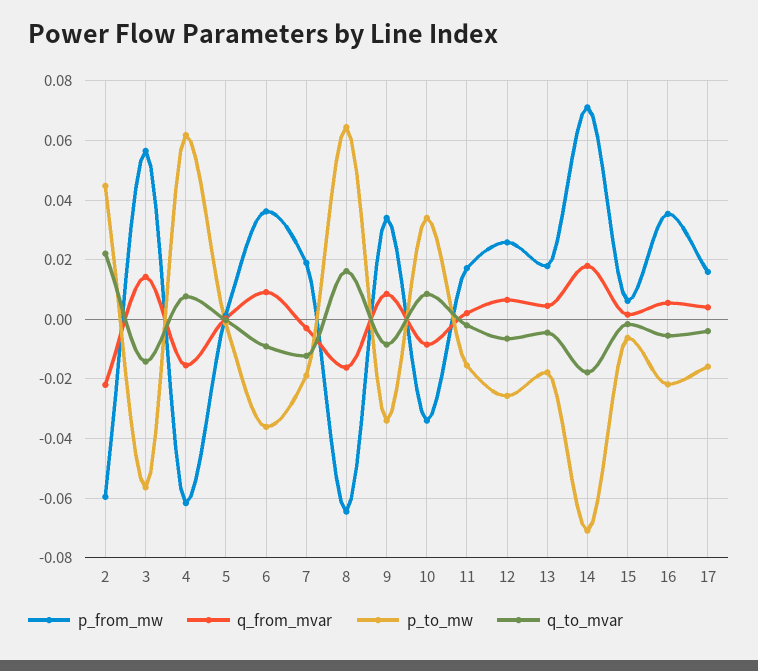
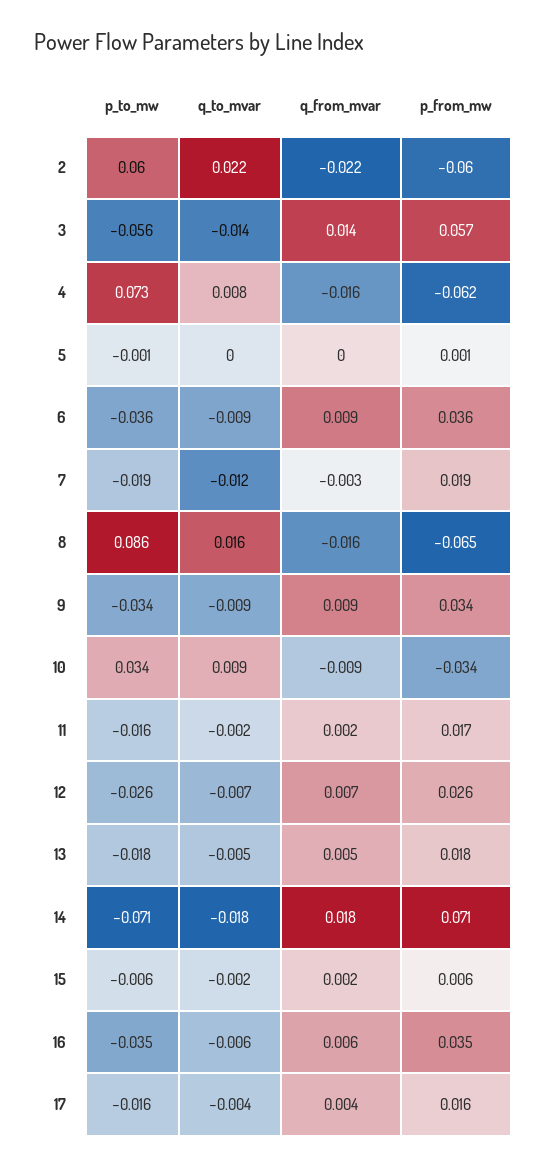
p_to_mw, 2: 0.045 -> 0.06
p_to_mw, 4: 0.0625 -> 0.073
p_to_mw, 8: 0.065 -> 0.086
p_to_mw, 16: -0.0225 -> -0.035

